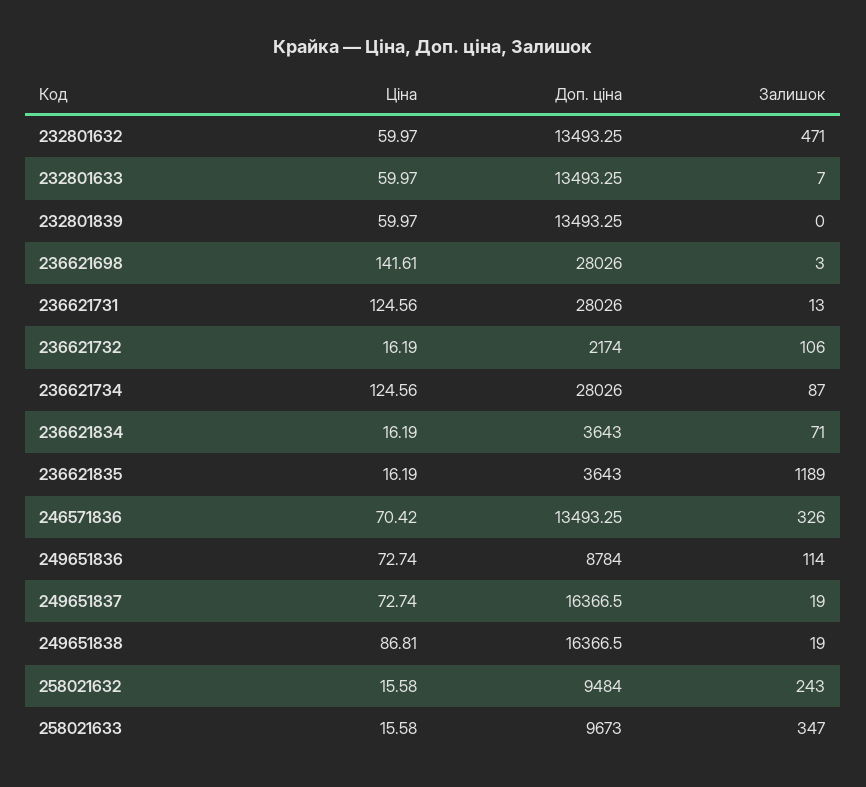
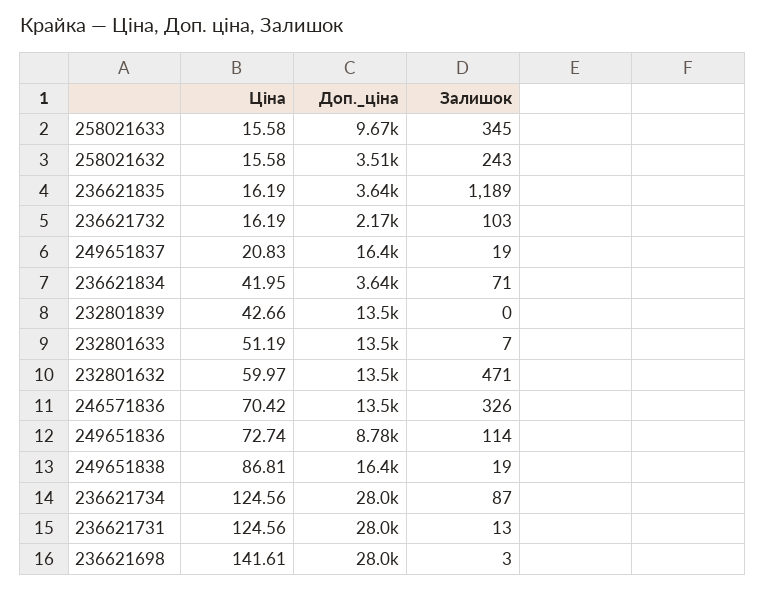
Ціна, 232801633: 59.97 -> 51.19
Ціна, 232801839: 59.97 -> 42.66
Залишок, 236621732: 106 -> 103
Ціна, 236621834: 16.19 -> 41.95
Ціна, 249651837: 72.74 -> 20.83
Доп. ціна, 258021632: 9484 -> 3510
Залишок, 258021633: 347 -> 345

